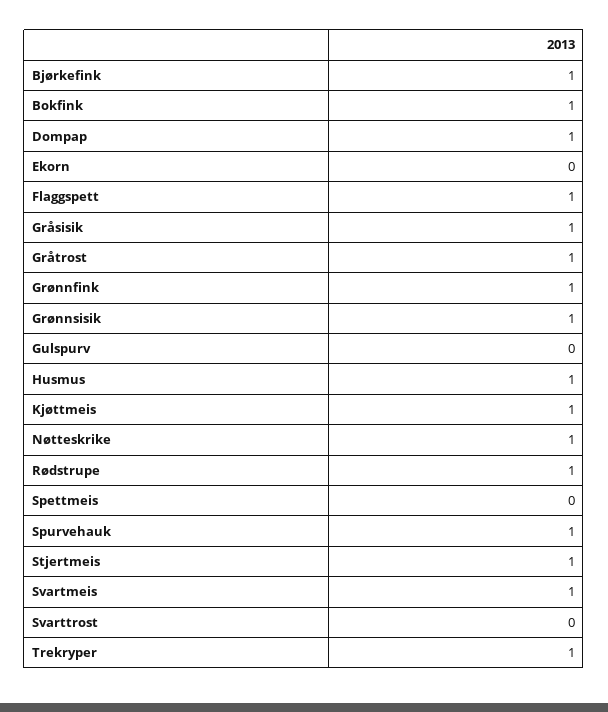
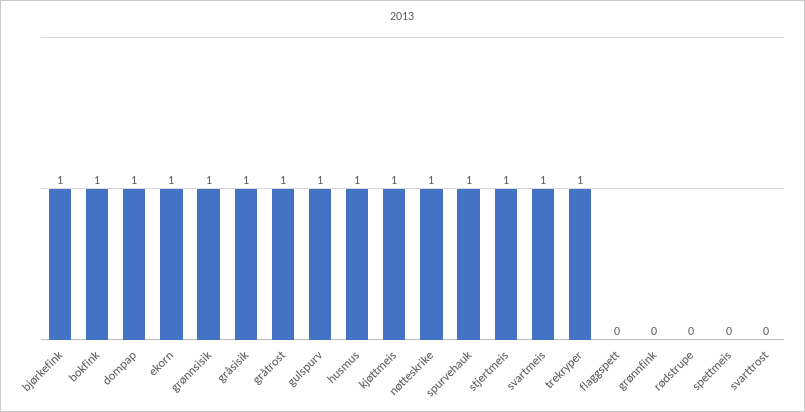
Ekorn: 0 -> 1
Flaggspett: 1 -> 0
Grønnfink: 1 -> 0
Gulspurv: 0 -> 1
Rødstrupe: 1 -> 0

